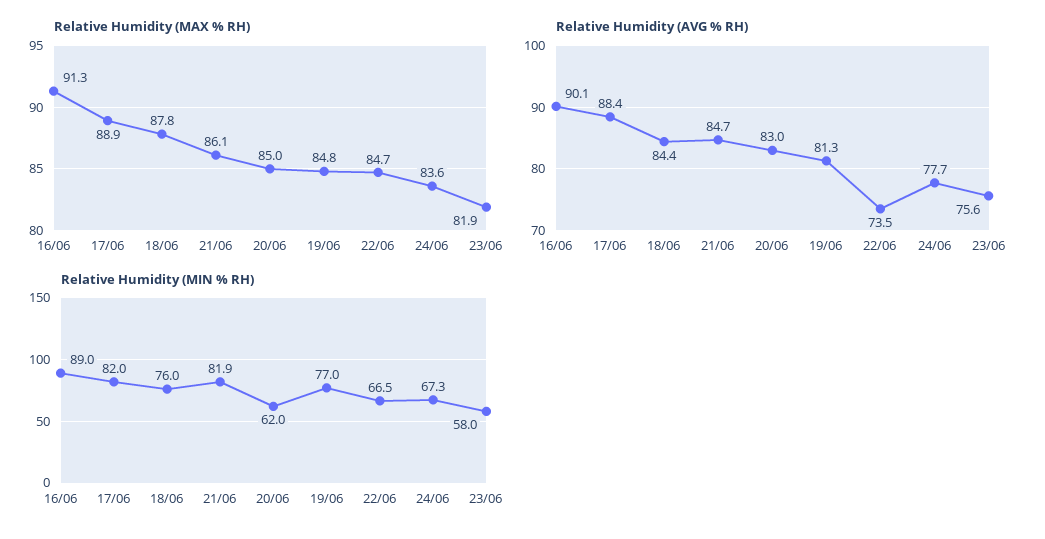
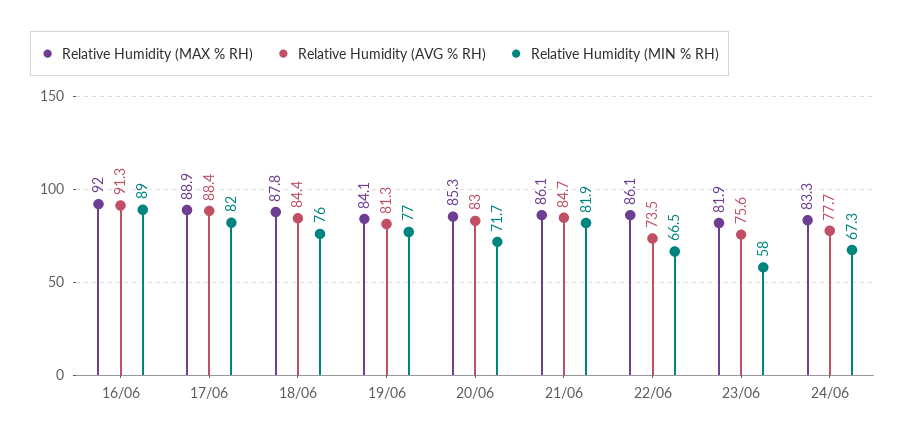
Relative Humidity (MAX % RH), 16/06: 91.3 -> 92
Relative Humidity (MAX % RH), 20/06: 85 -> 85.3
Relative Humidity (MAX % RH), 19/06: 84.8 -> 84.1
Relative Humidity (MAX % RH), 22/06: 84.7 -> 86.1
Relative Humidity (MAX % RH), 24/06: 83.6 -> 83.3
Relative Humidity (AVG % RH), 16/06: 90.1 -> 91.3
Relative Humidity (MIN % RH), 20/06: 62 -> 71.7

